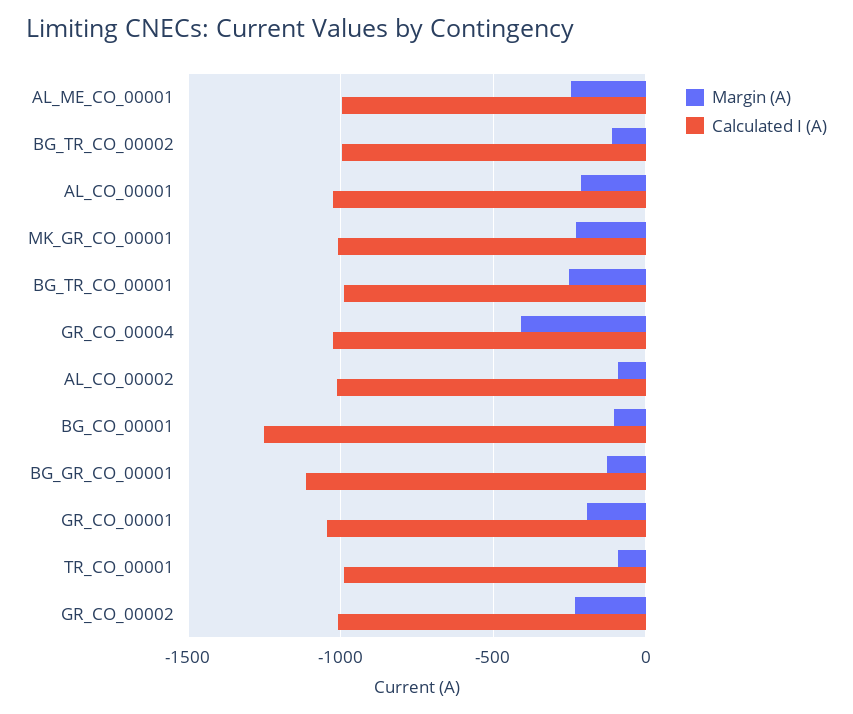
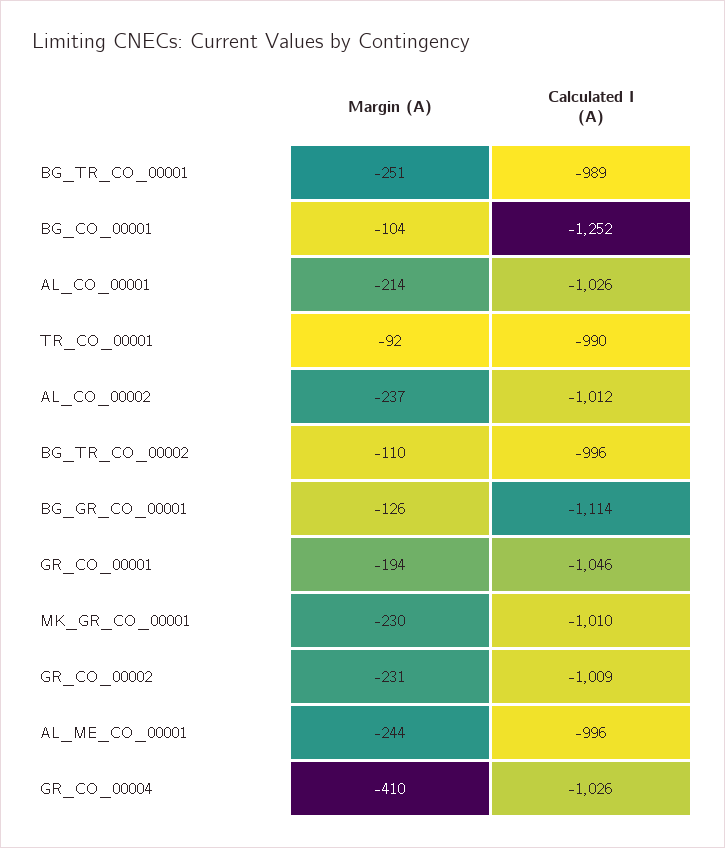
Margin (A), AL_CO_00002: -100 -> -237

